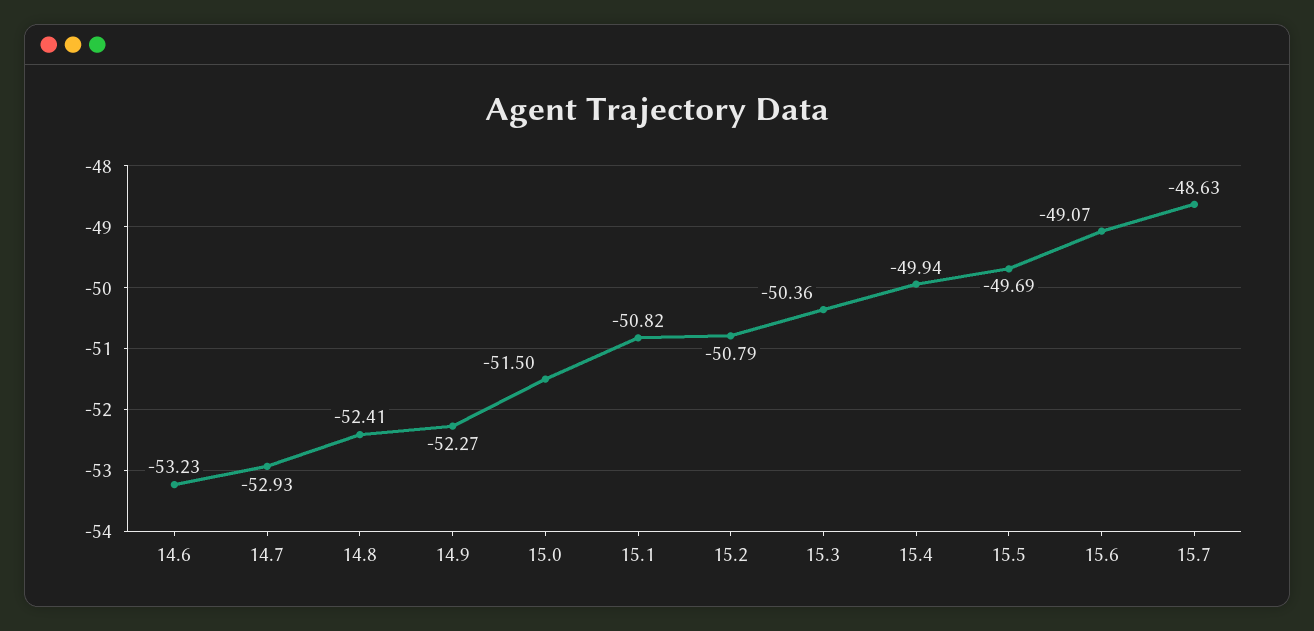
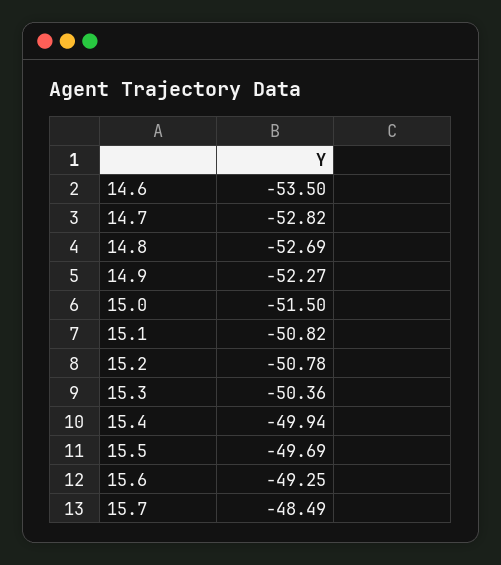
14.6: -53.23 -> -53.5
14.7: -52.93 -> -52.82
14.8: -52.41 -> -52.69
15.2: -50.79 -> -50.78
15.6: -49.07 -> -49.25
15.7: -48.63 -> -48.49

